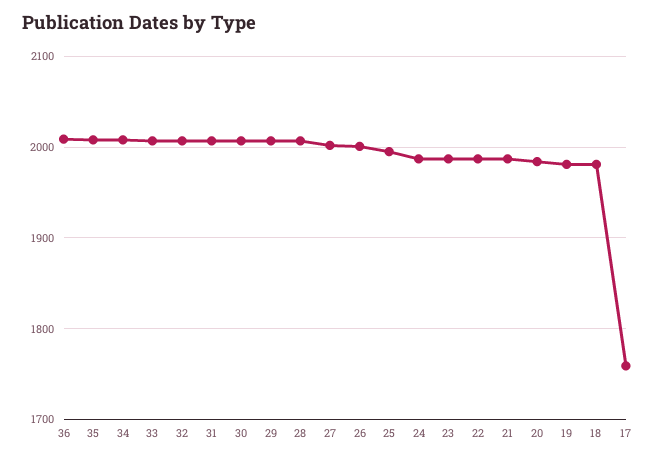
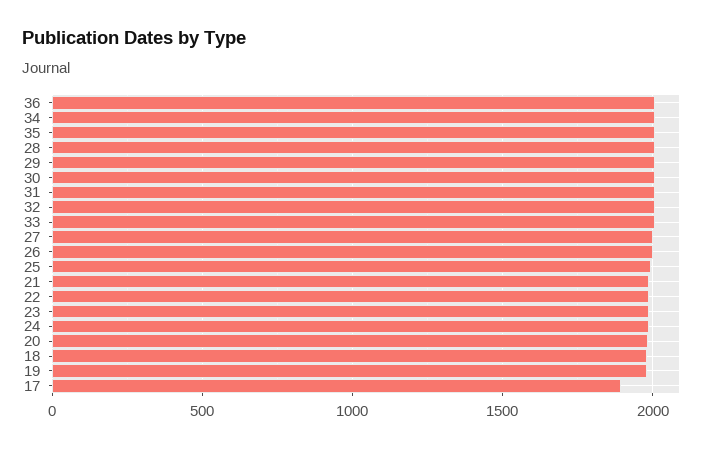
17: 1760 -> 1900

